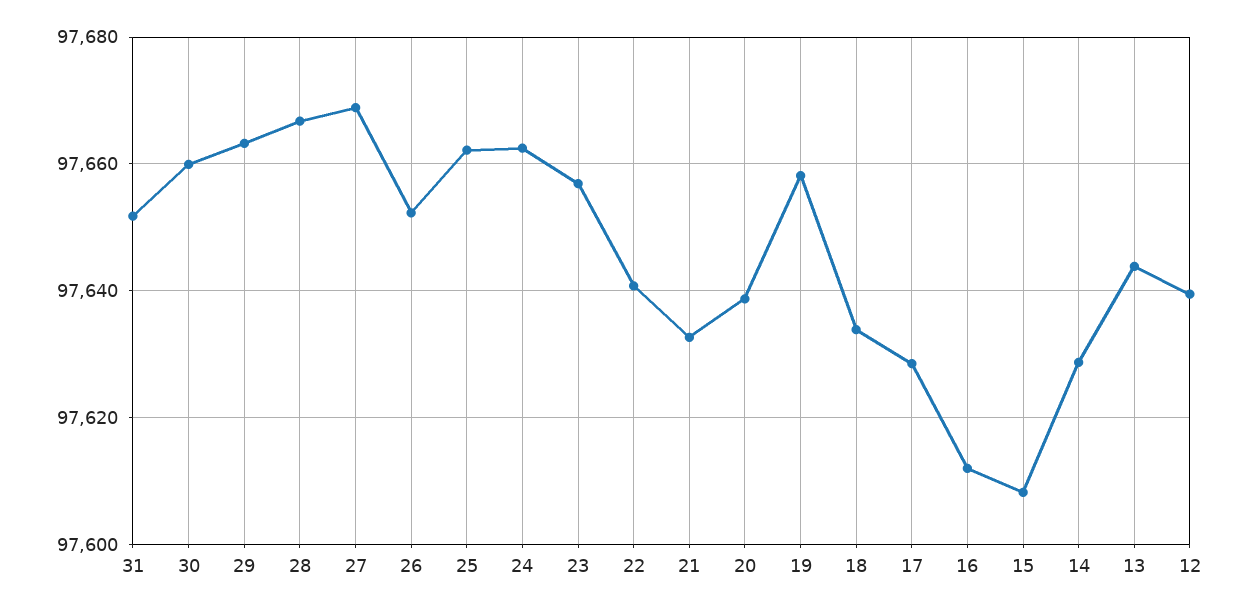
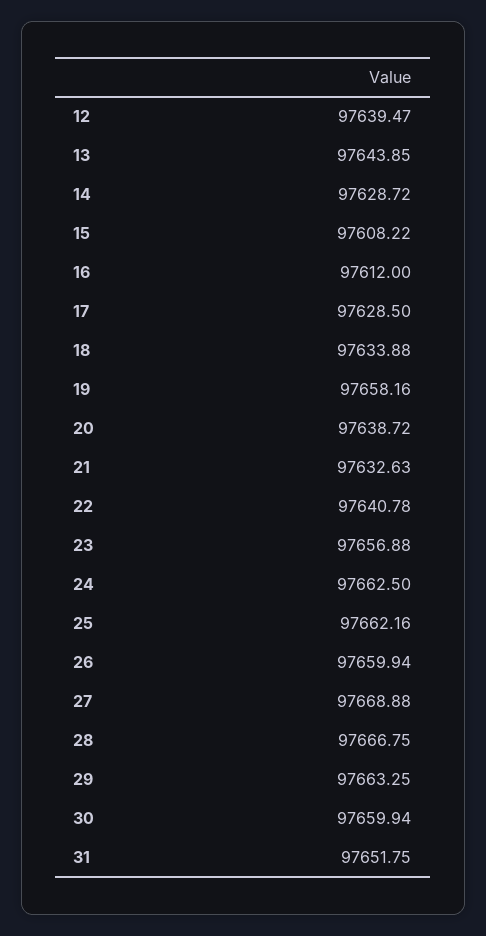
26: 97652 -> 97659.94

